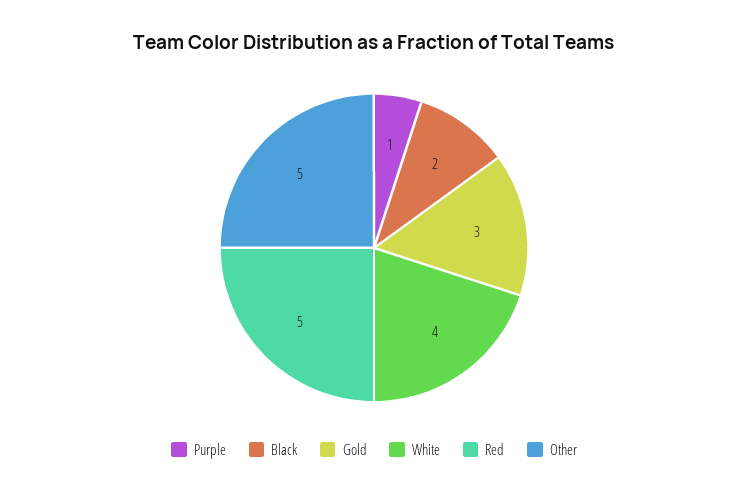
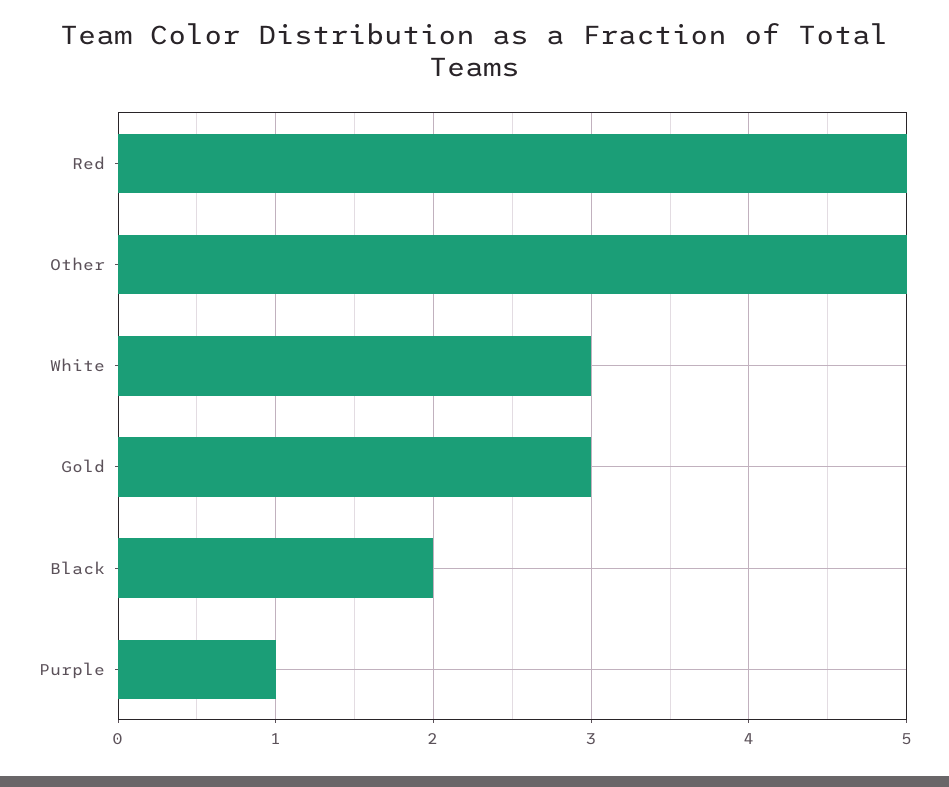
White: 4 -> 3

